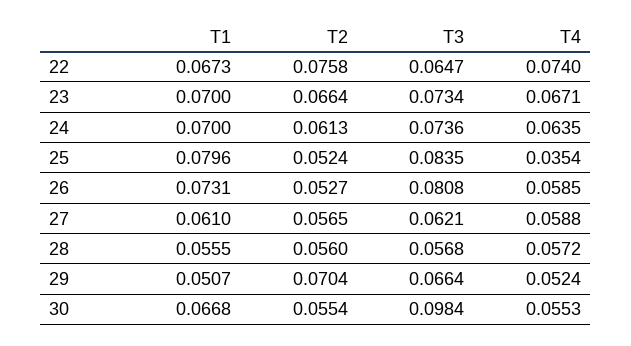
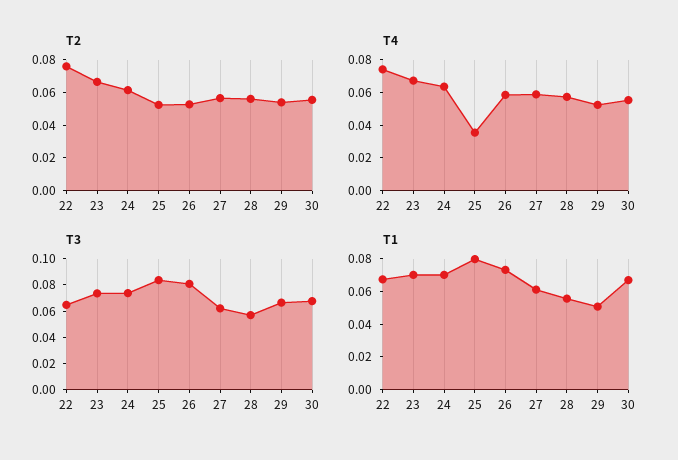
T2, 29: 0.0704 -> 0.055
T3, 30: 0.0984 -> 0.07

